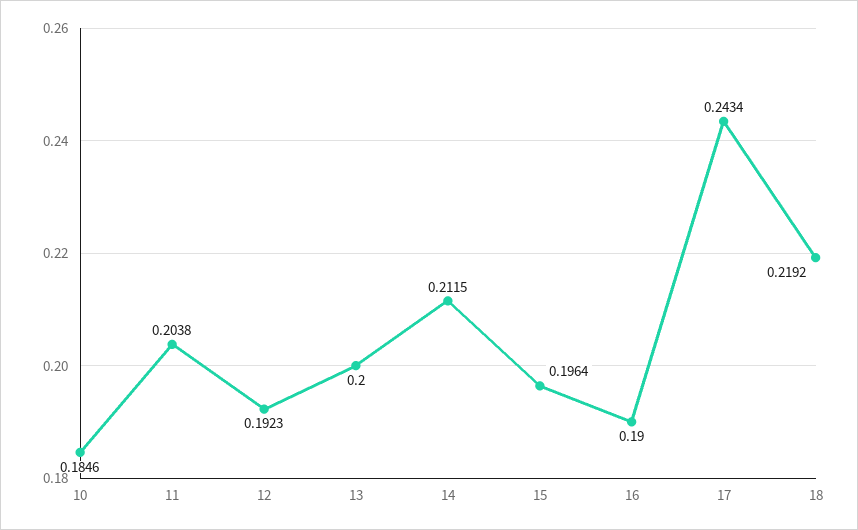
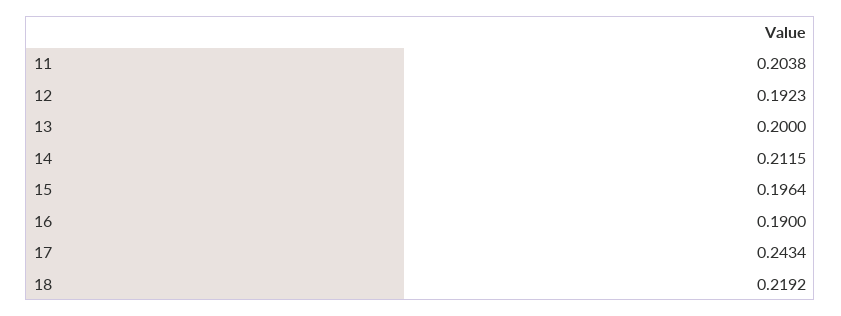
10: 0.1846 -> none

